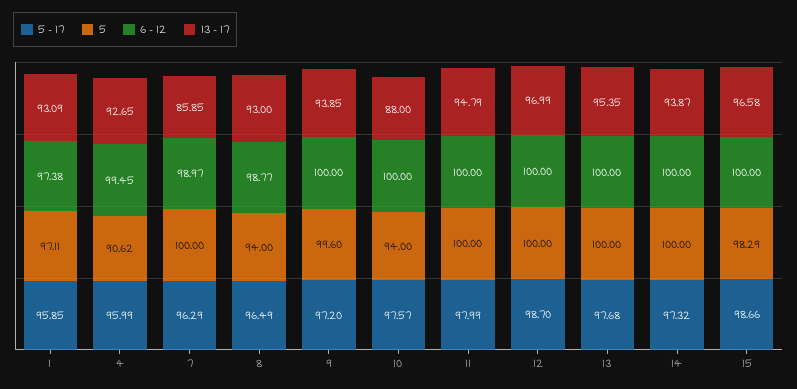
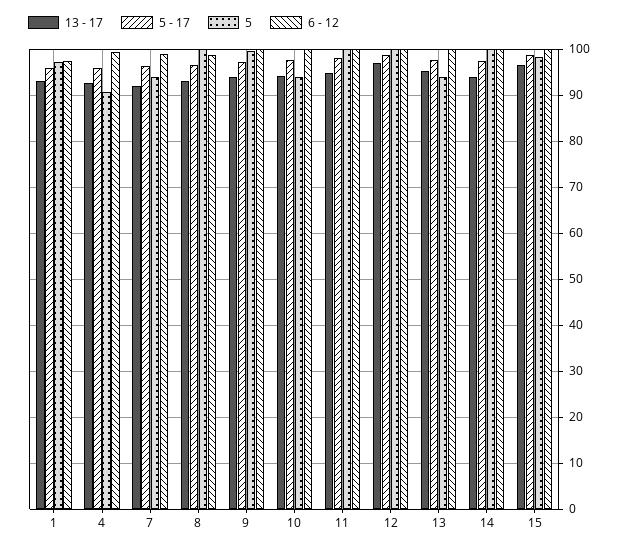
5, 7: 100 -> 94
13 - 17, 7: 85.85 -> 92
5, 8: 94 -> 100
13 - 17, 10: 88 -> 94
5, 13: 100 -> 94

